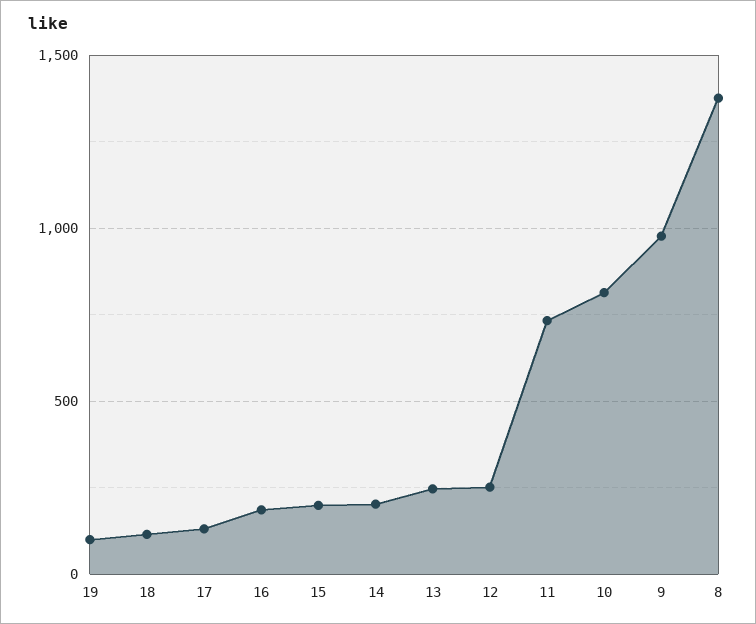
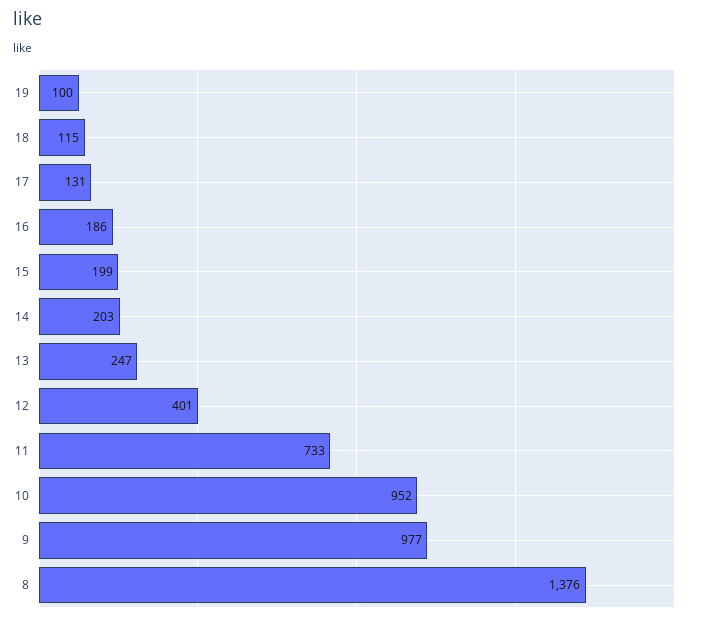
12: 250 -> 401
10: 800 -> 952

